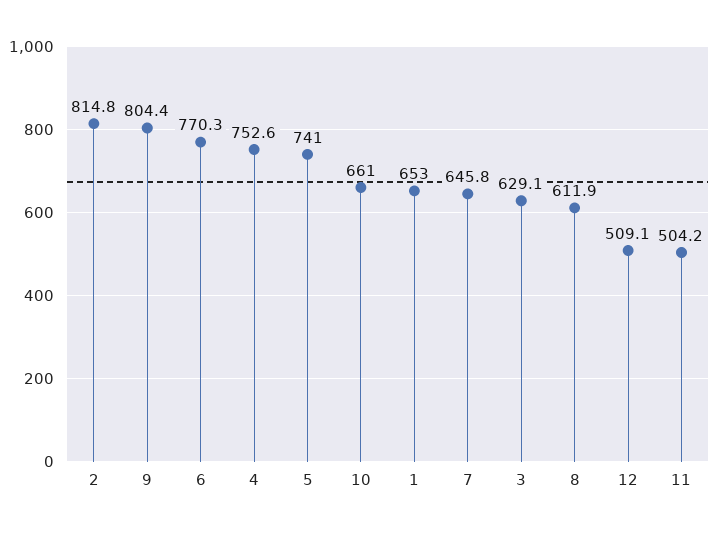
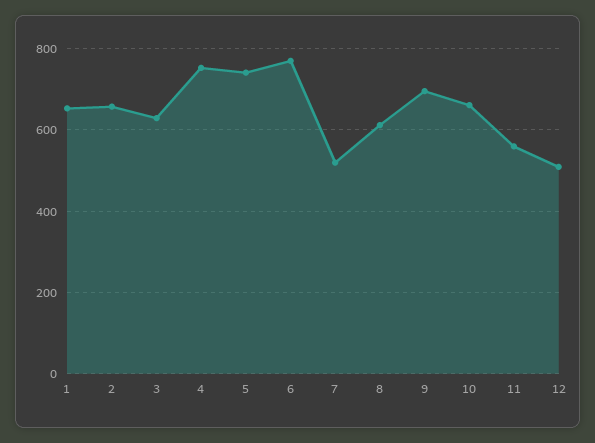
2: 814.8 -> 660
9: 804.4 -> 700
7: 645.8 -> 520
11: 504.2 -> 560

